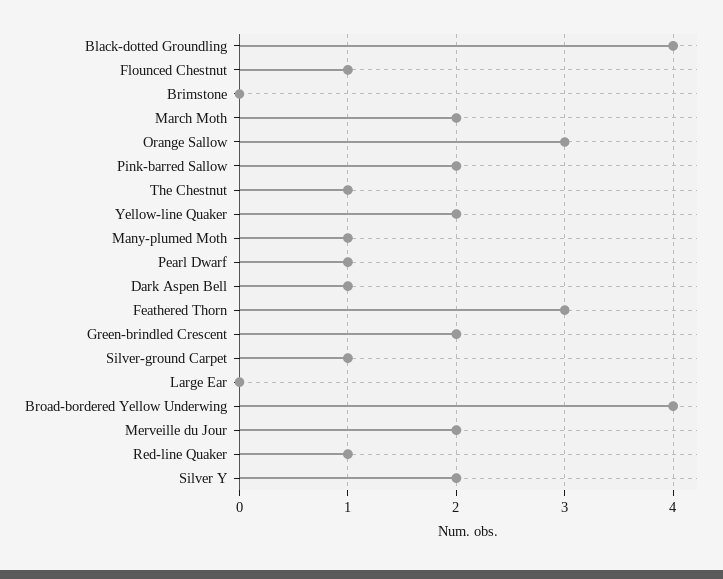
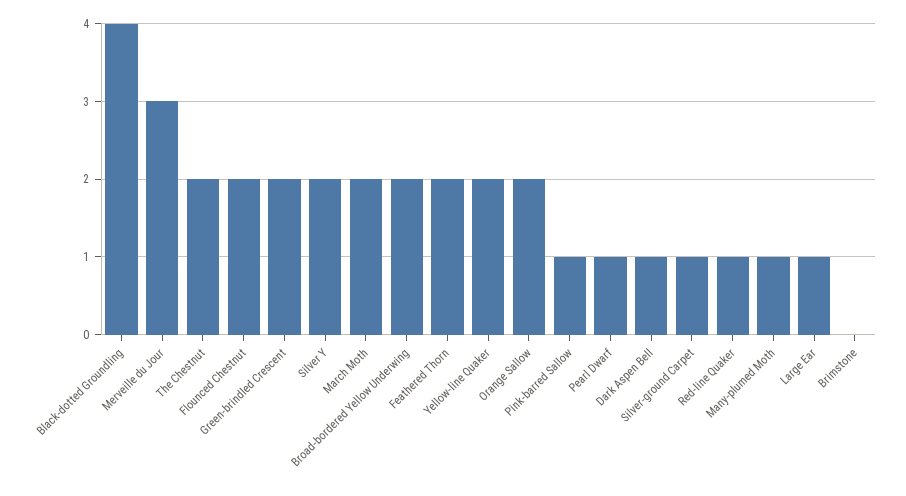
Flounced Chestnut: 1 -> 2
Orange Sallow: 3 -> 2
Pink-barred Sallow: 2 -> 1
The Chestnut: 1 -> 2
Feathered Thorn: 3 -> 2
Large Ear: 0 -> 1
Broad-bordered Yellow Underwing: 4 -> 2
Merveille du Jour: 2 -> 3

